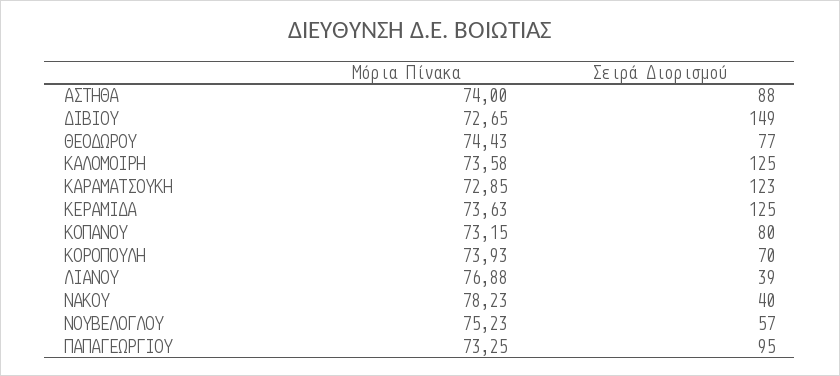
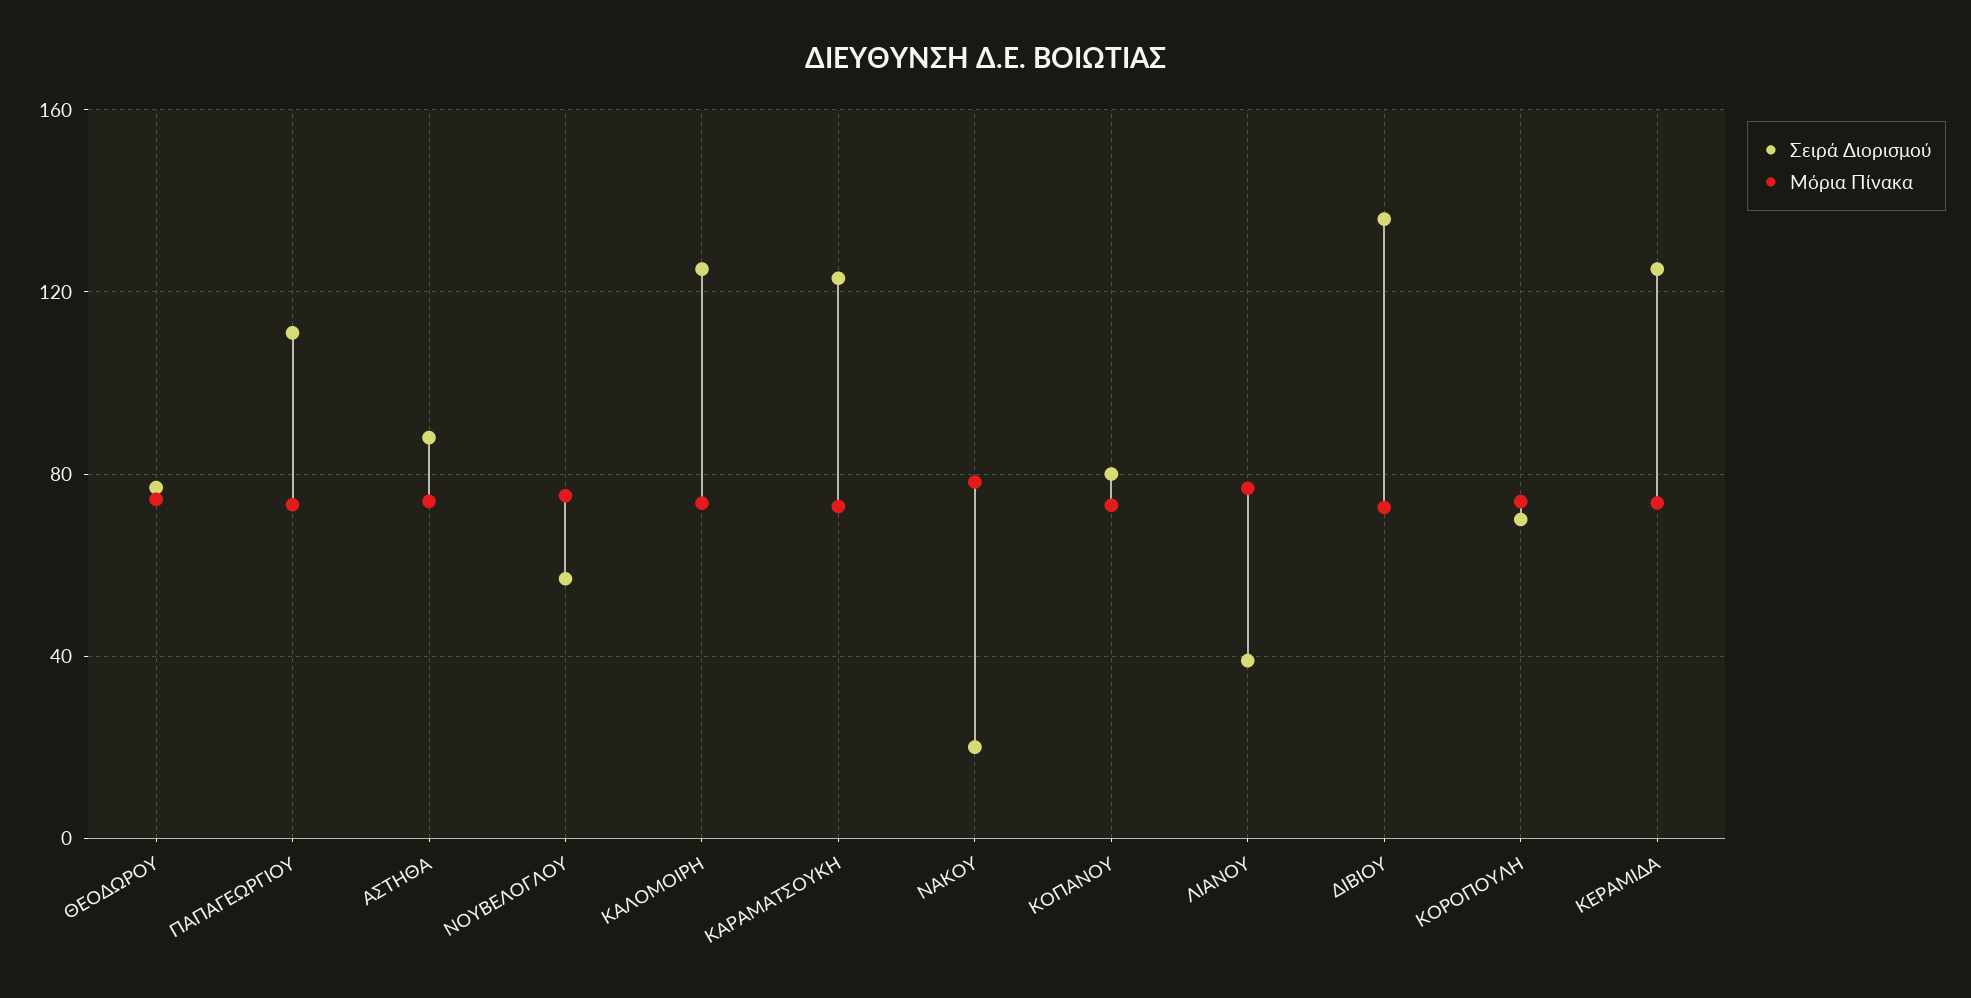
Σειρά Διορισμού, ΔΙΒΙΟΥ: 149 -> 135
Σειρά Διορισμού, ΝΑΚΟΥ: 40 -> 20
Σειρά Διορισμού, ΠΑΠΑΓΕΩΡΓΙΟΥ: 95 -> 110

